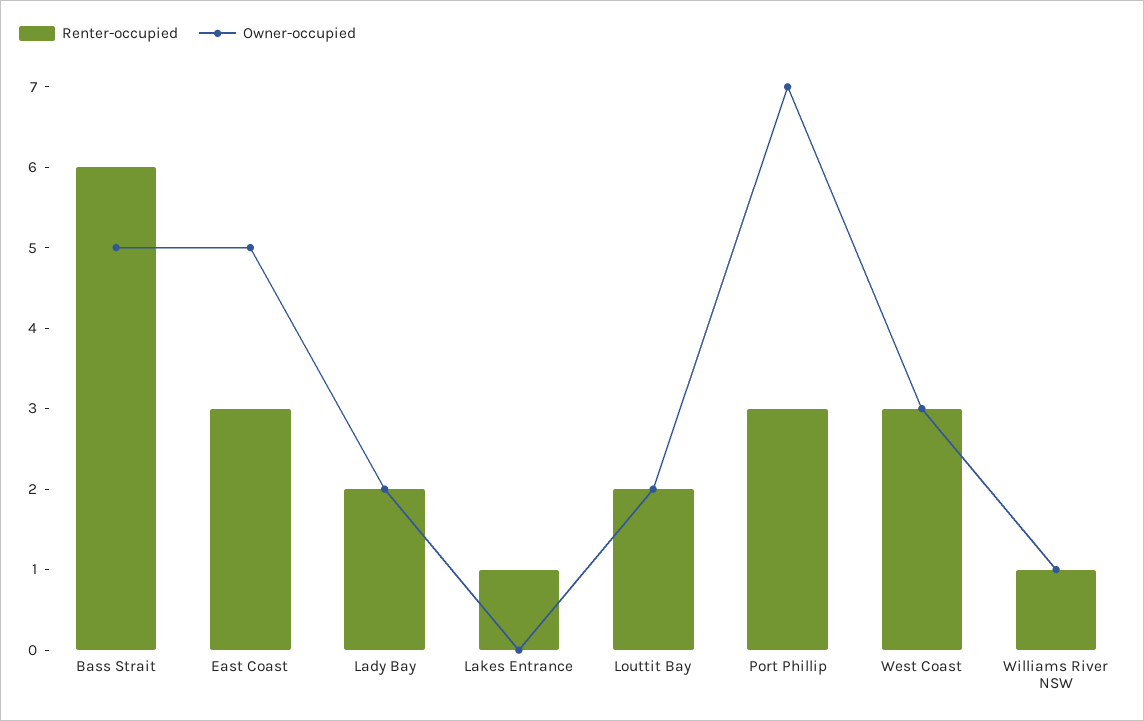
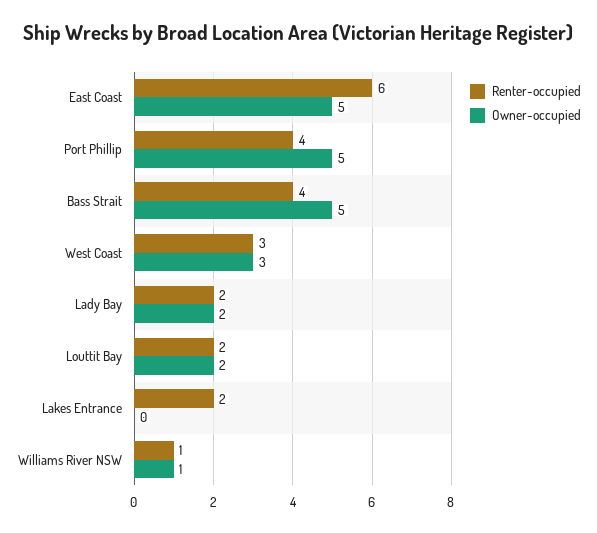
Renter-occupied, Bass Strait: 6 -> 4
Renter-occupied, East Coast: 3 -> 6
Renter-occupied, Lakes Entrance: 1 -> 2
Renter-occupied, Port Phillip: 3 -> 4
Owner-occupied, Port Phillip: 7 -> 5

